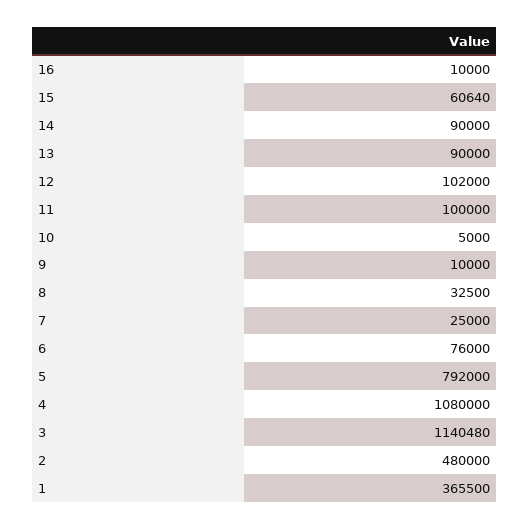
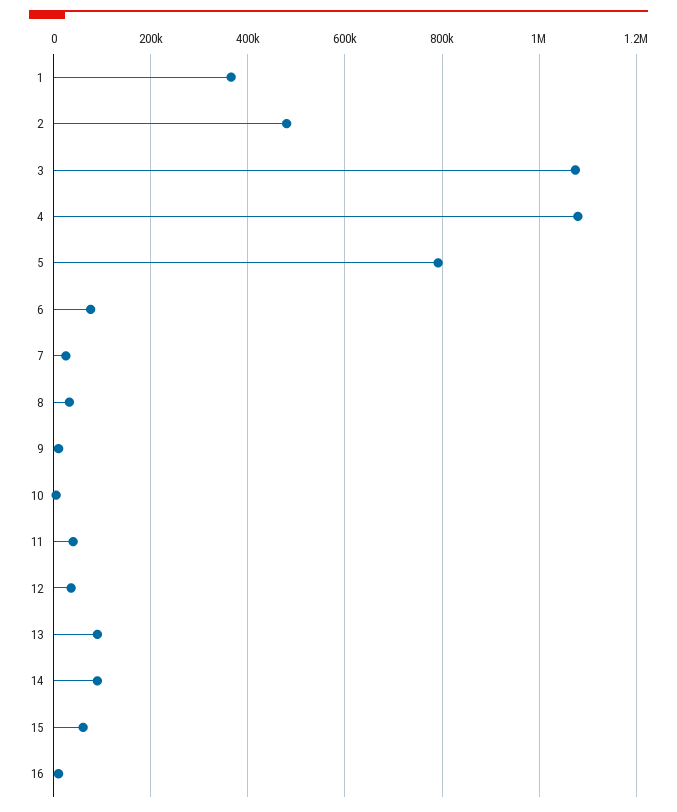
12: 102000 -> 40000
11: 100000 -> 40000
3: 1140480 -> 1080000

